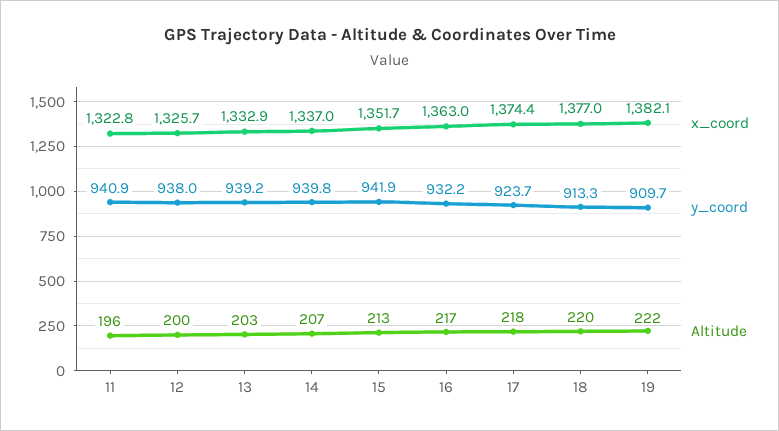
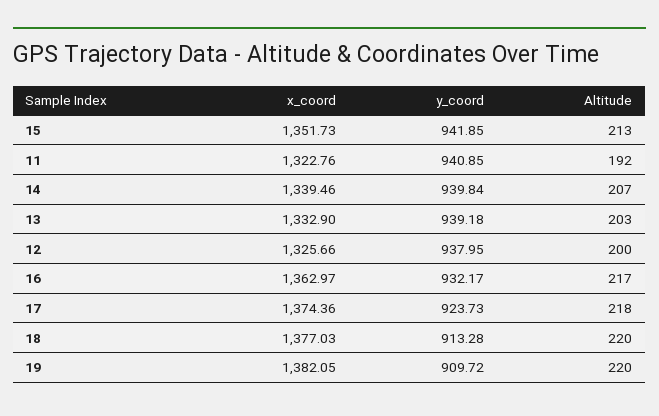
Altitude, 11: 196 -> 192
x_coord, 14: 1337 -> 1339.46
Altitude, 19: 222 -> 220

